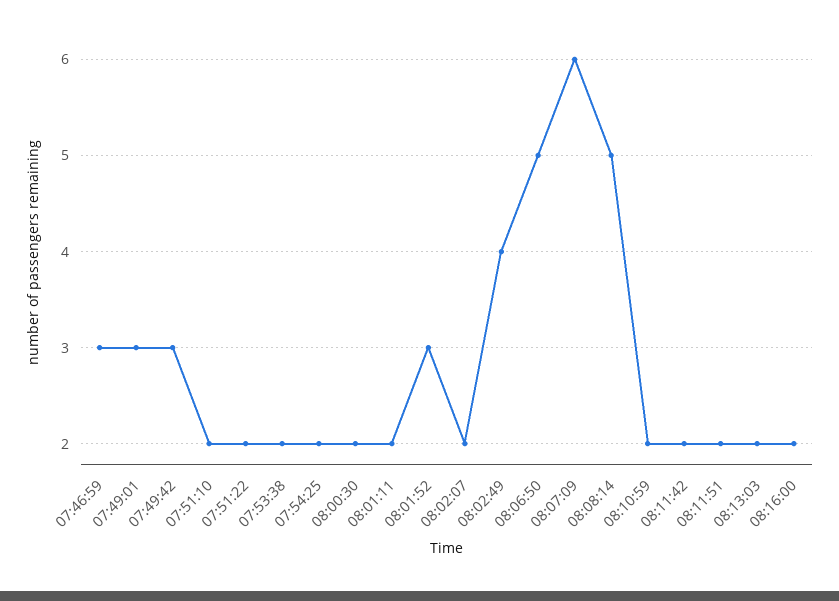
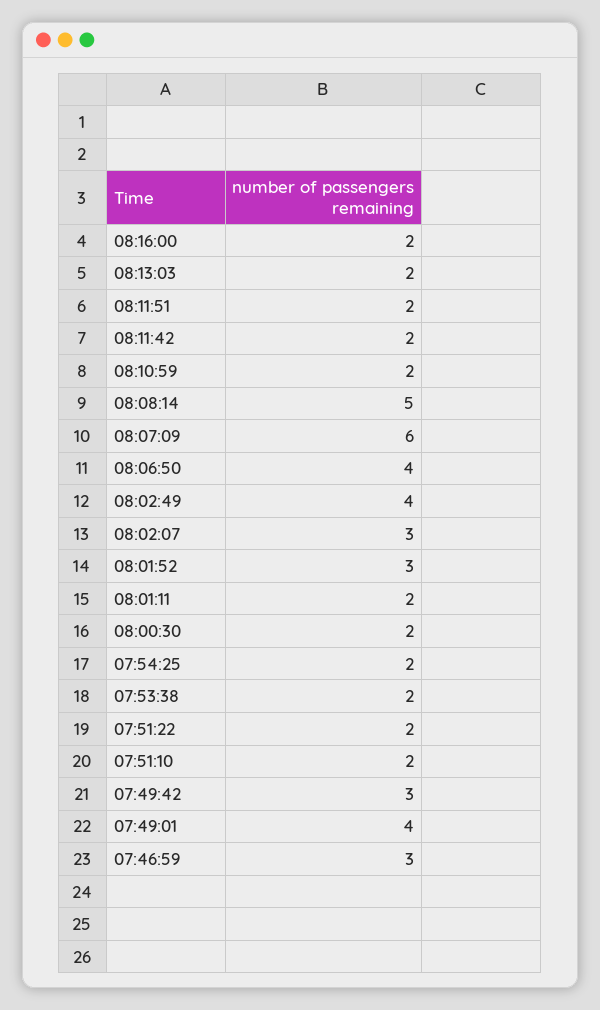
07:49:01: 3 -> 4
08:02:07: 2 -> 3
08:06:50: 5 -> 4

